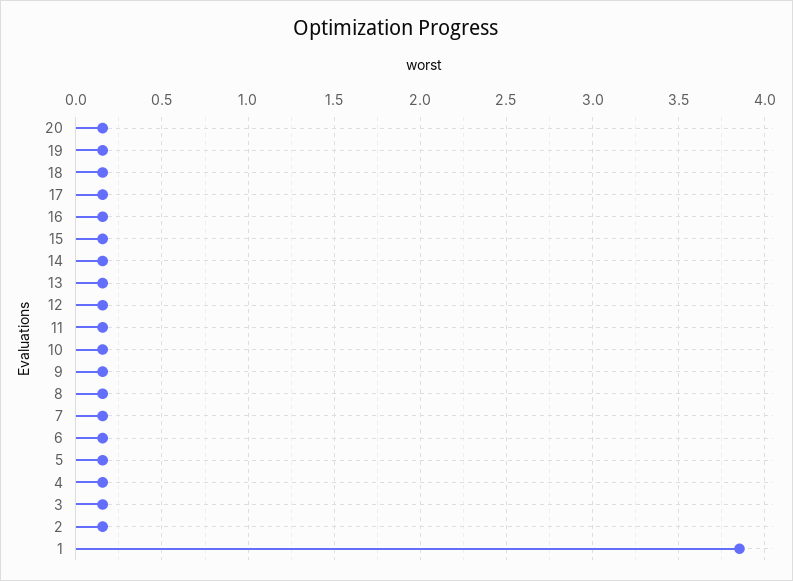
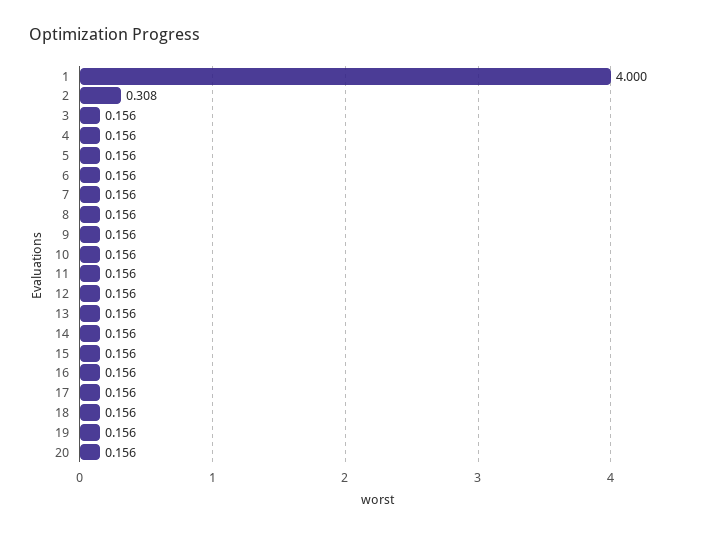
2: 0.15 -> 0.308
1: 3.85 -> 4

